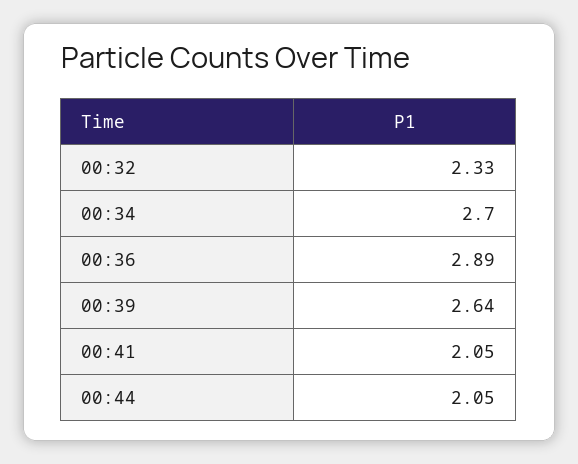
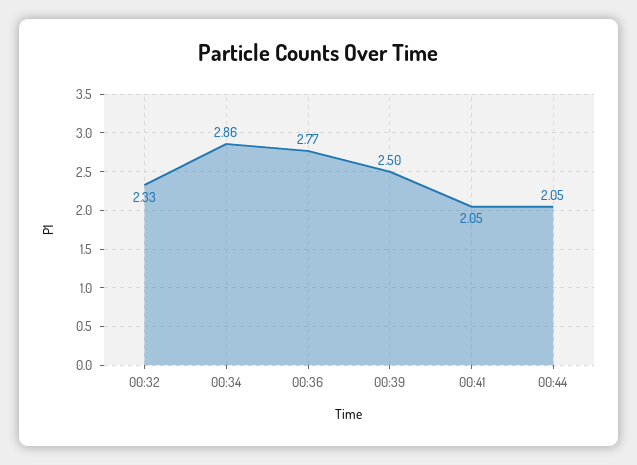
00:34: 2.7 -> 2.86
00:36: 2.89 -> 2.77
00:39: 2.64 -> 2.5

